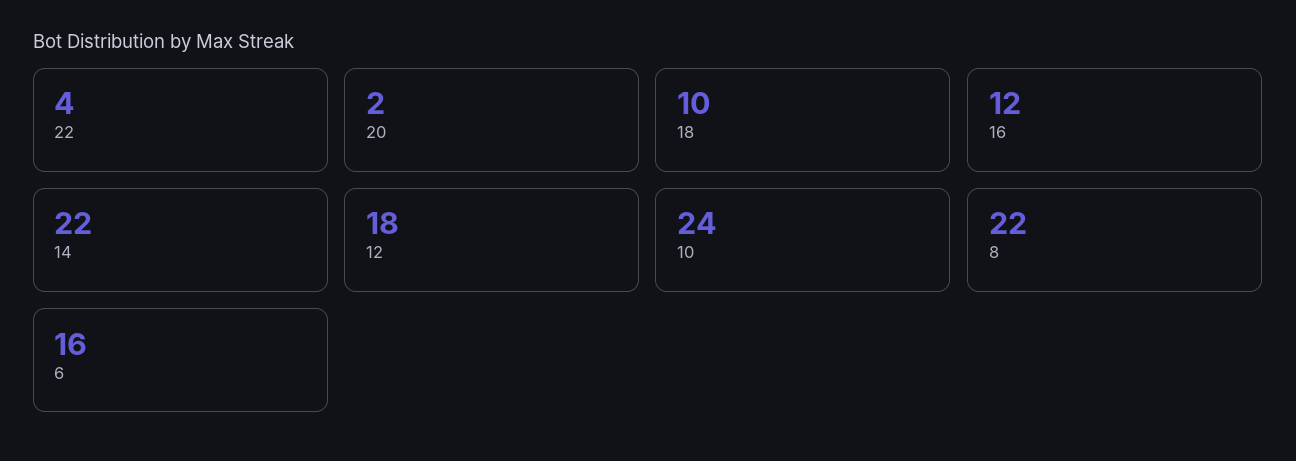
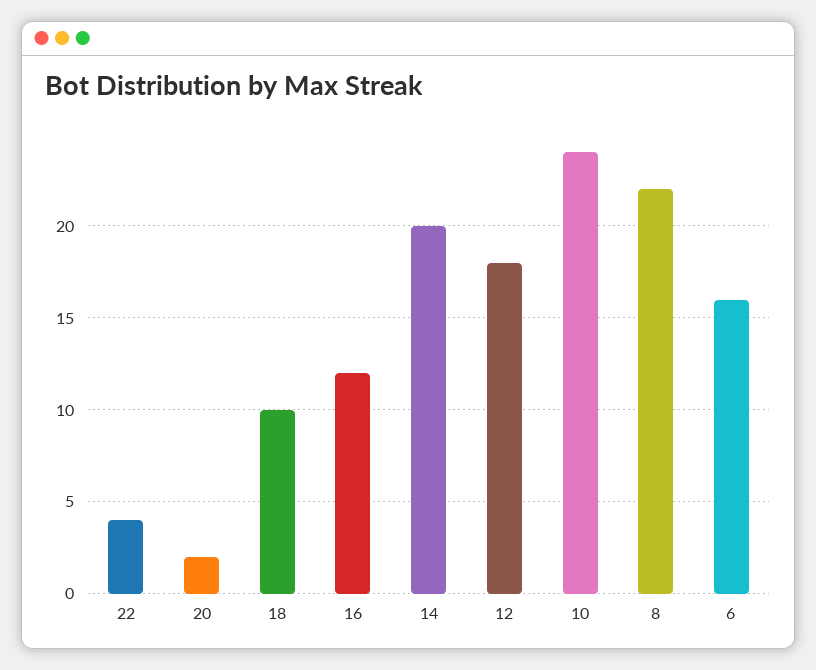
14: 22 -> 20

